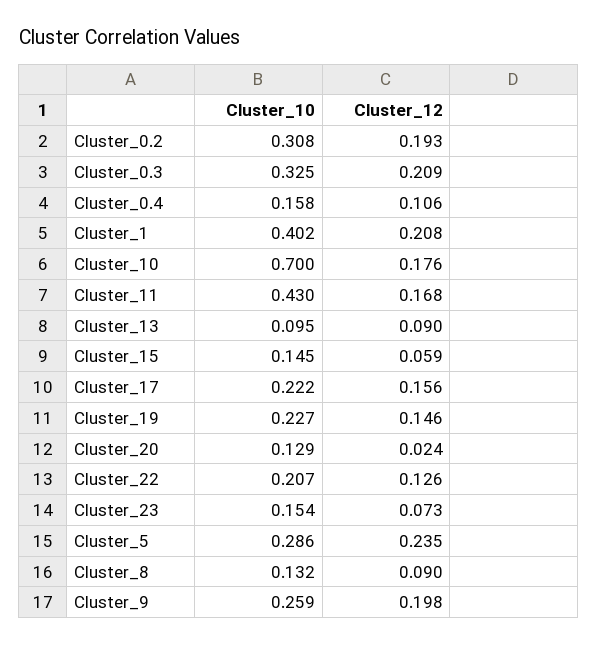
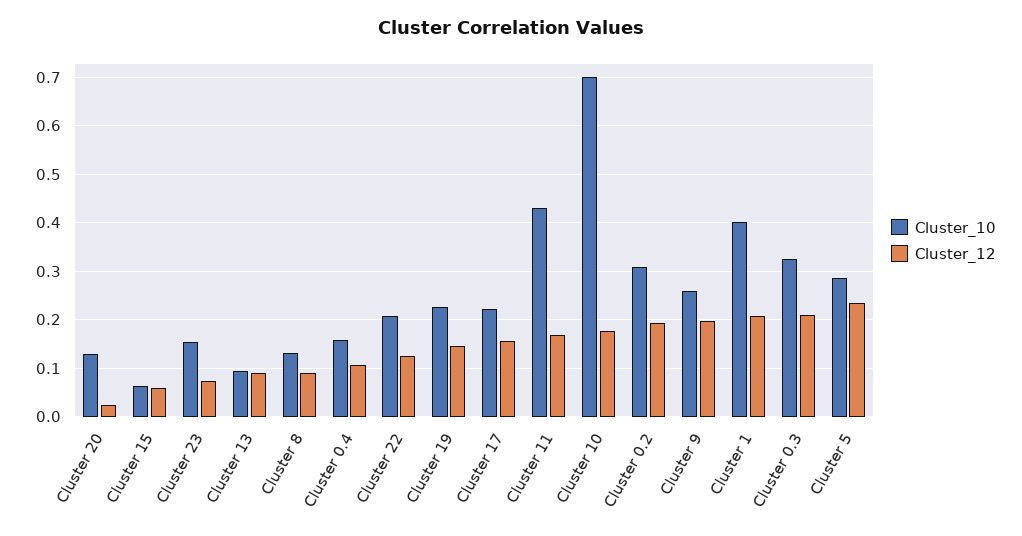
Cluster_10, Cluster_15: 0.145 -> 0.06

